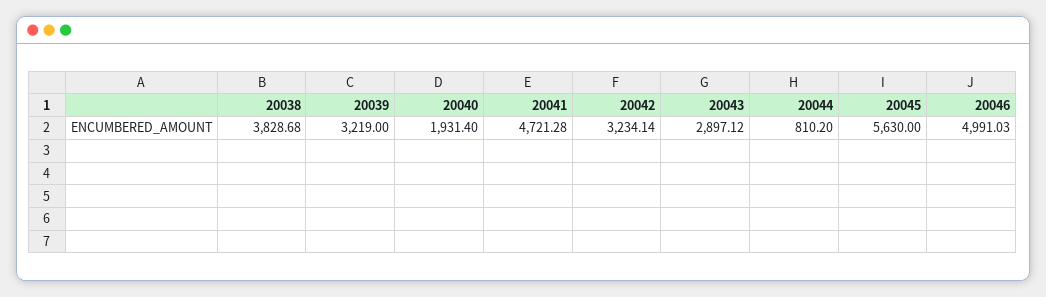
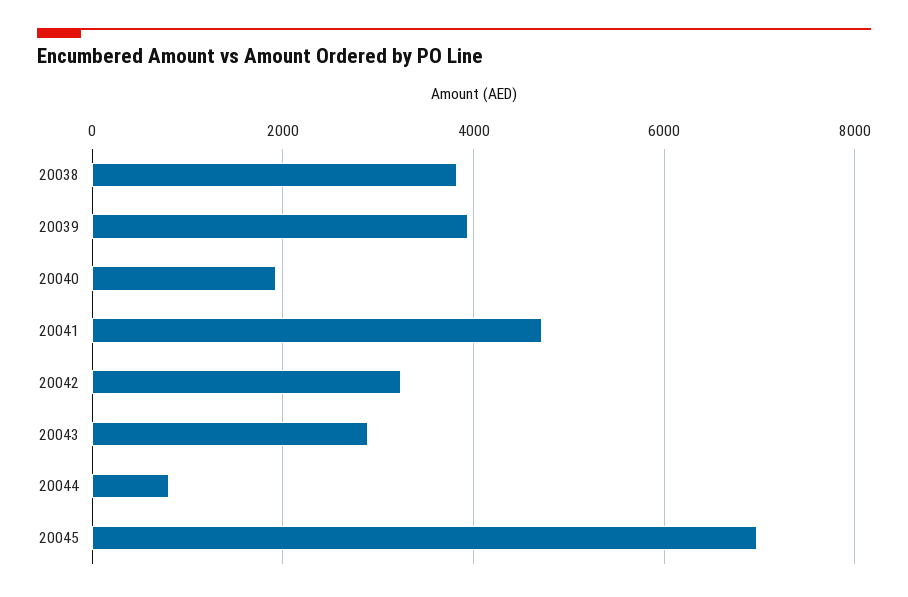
20039: 3219 -> 4000
20045: 5630 -> 7000
20046: 4991.03 -> none

